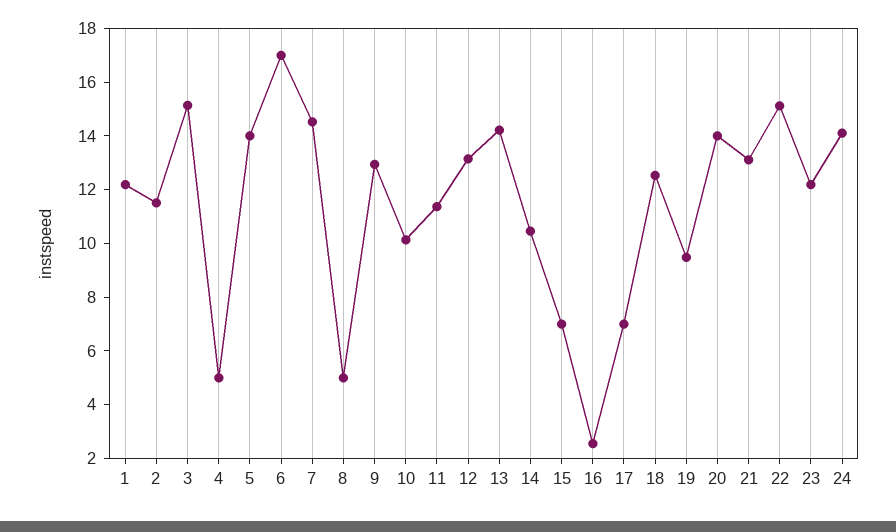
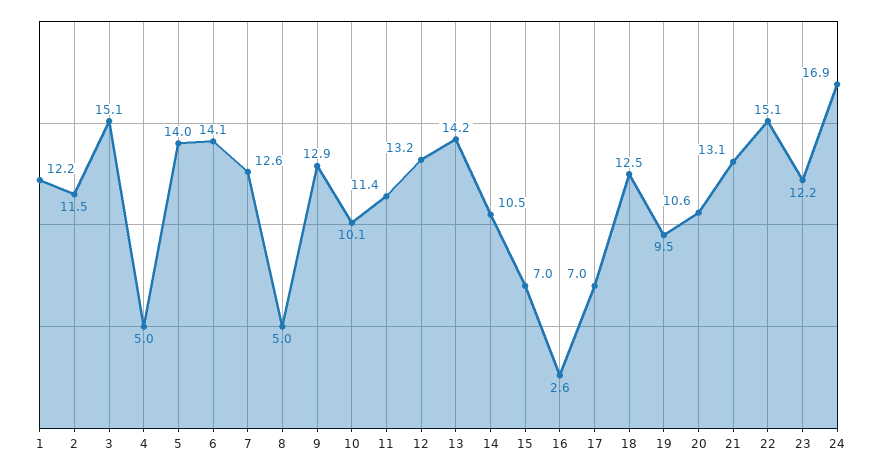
6: 17 -> 14.1
7: 14.5 -> 12.6
20: 14 -> 10.6
24: 14 -> 16.9

